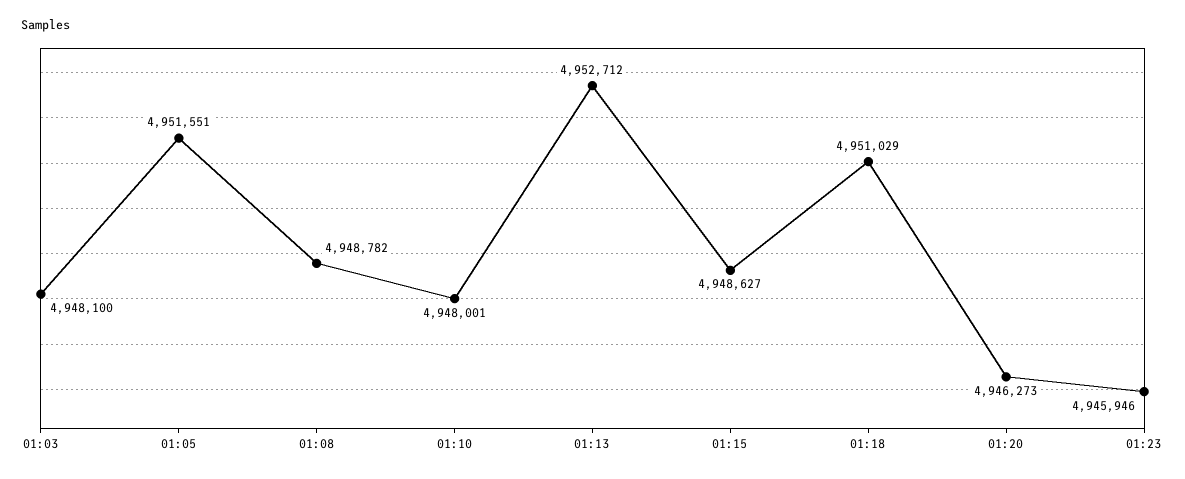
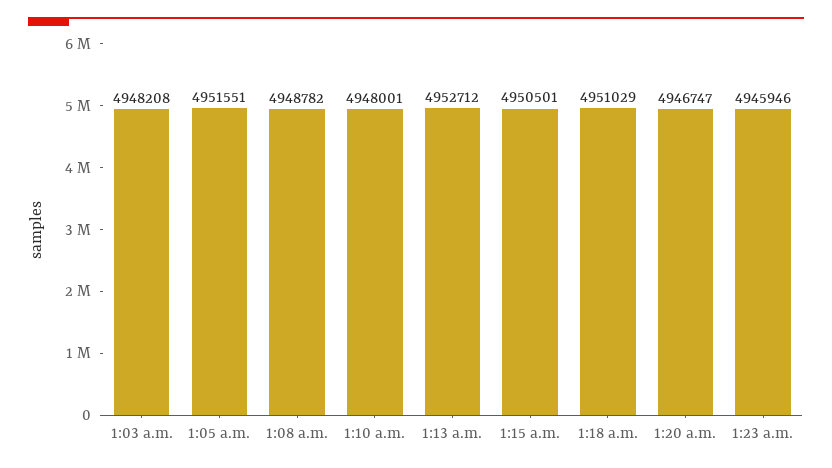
01:03: 4948100 -> 4948208
01:15: 4948627 -> 4950501
01:20: 4946273 -> 4946747

